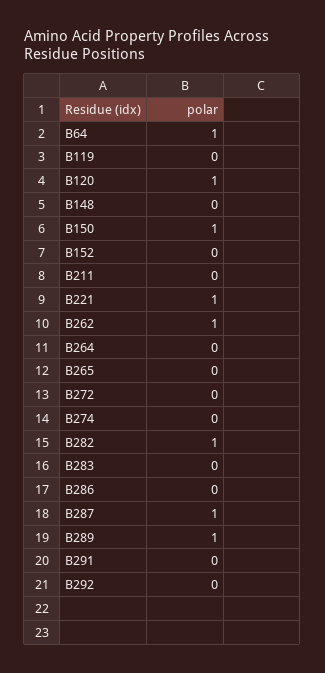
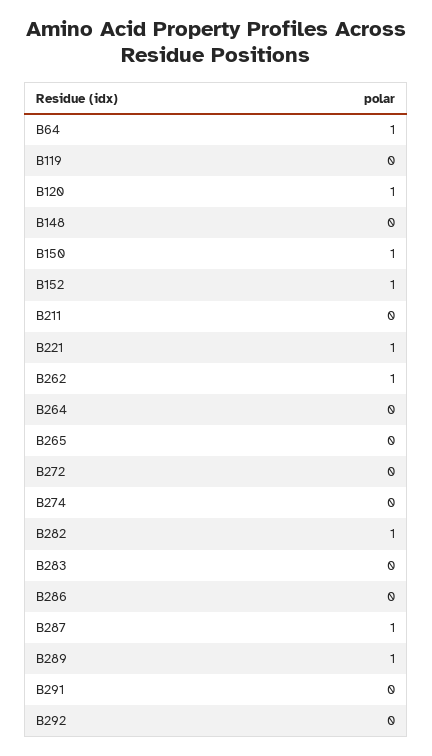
B152: 0 -> 1

